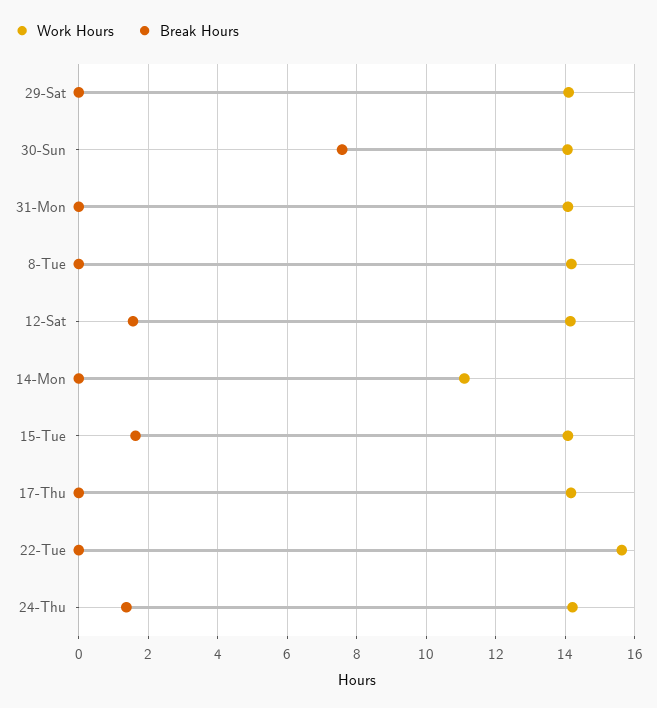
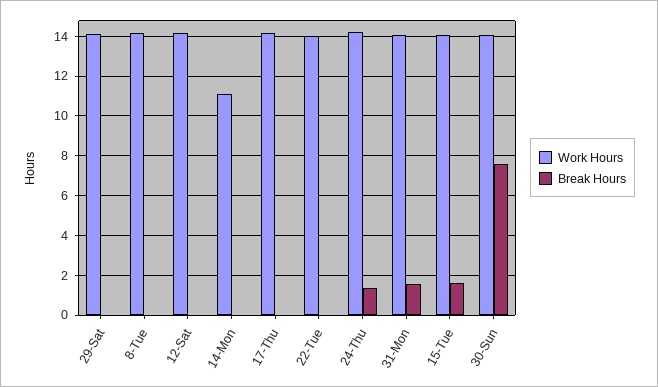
Break Hours, 31-Mon: 0 -> 1.5
Break Hours, 12-Sat: 1.6 -> 0
Work Hours, 22-Tue: 15.6 -> 14

